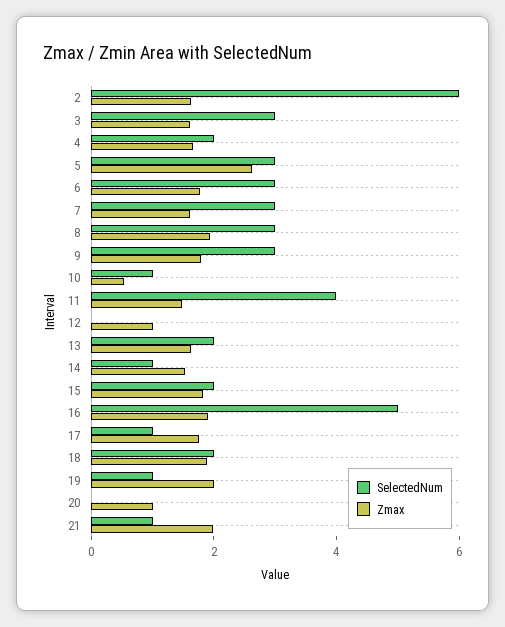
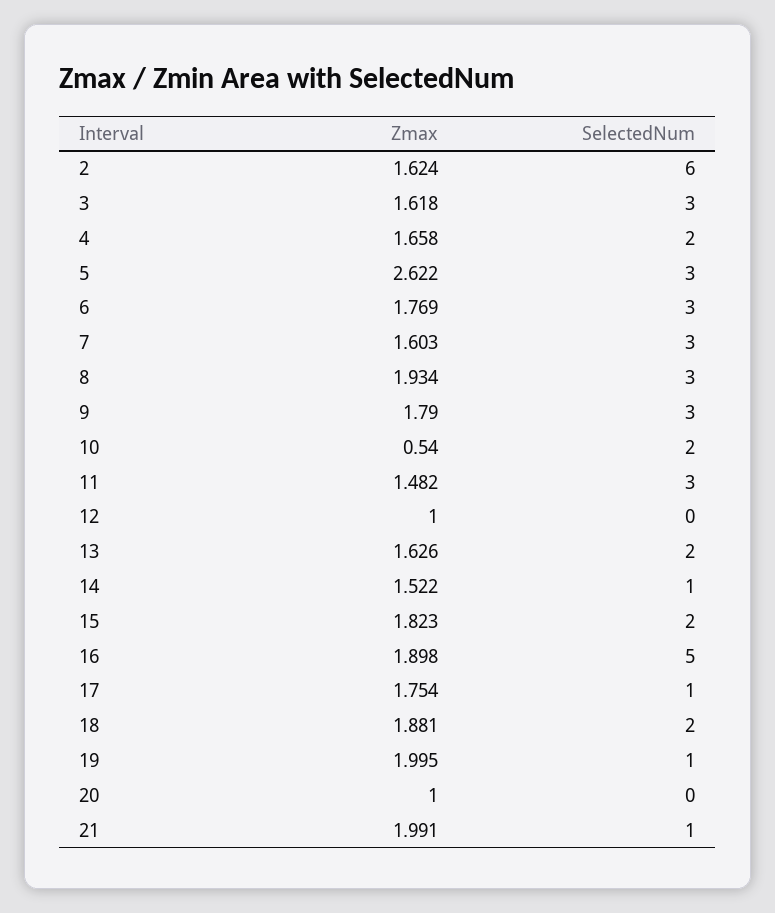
SelectedNum, 10: 1 -> 2
SelectedNum, 11: 4 -> 3

